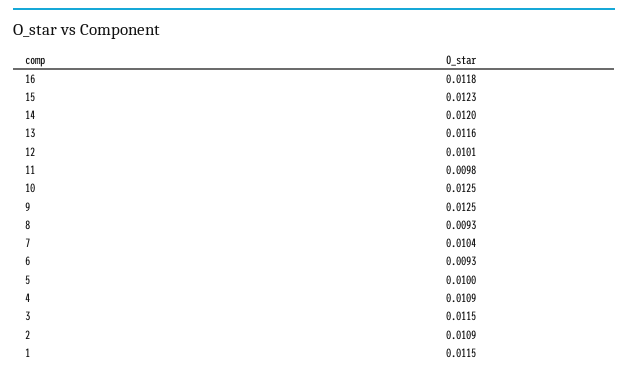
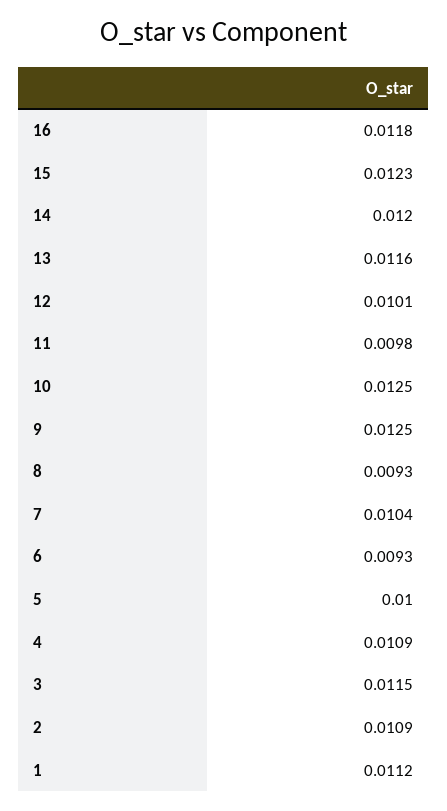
1: 0.0115 -> 0.0112

